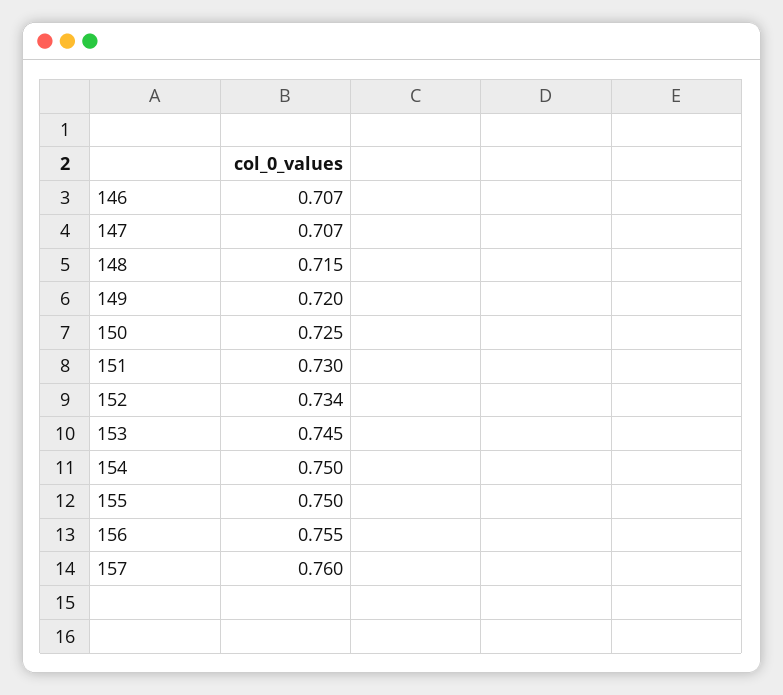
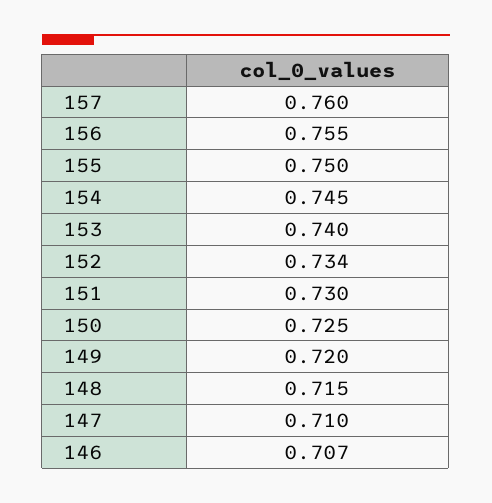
147: 0.707 -> 0.71
153: 0.745 -> 0.74
154: 0.75 -> 0.745

